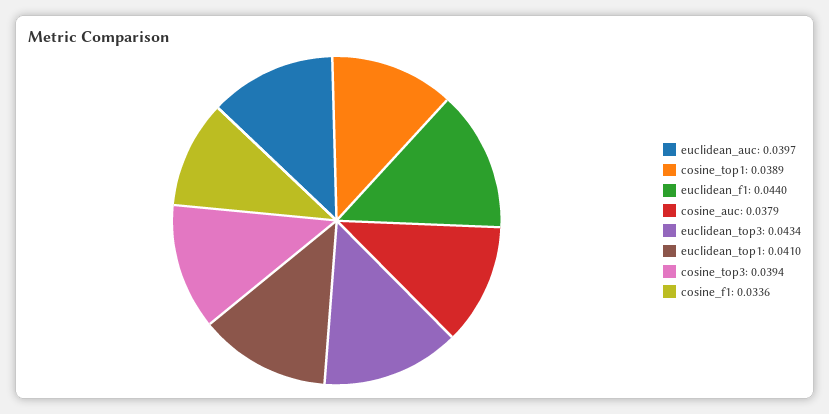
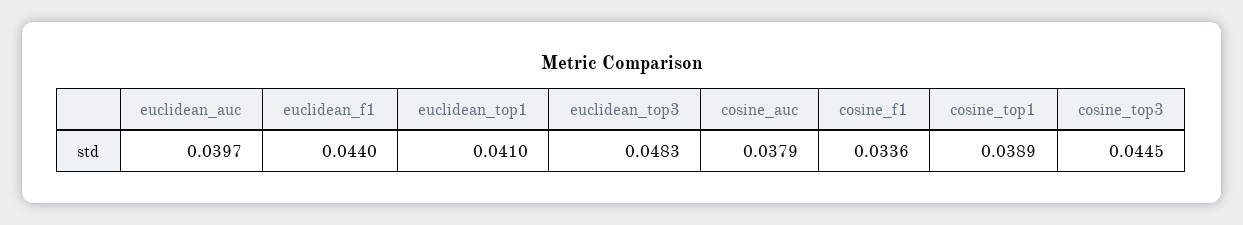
euclidean_top3: 0.0434 -> 0.0483
cosine_top3: 0.0394 -> 0.0445

